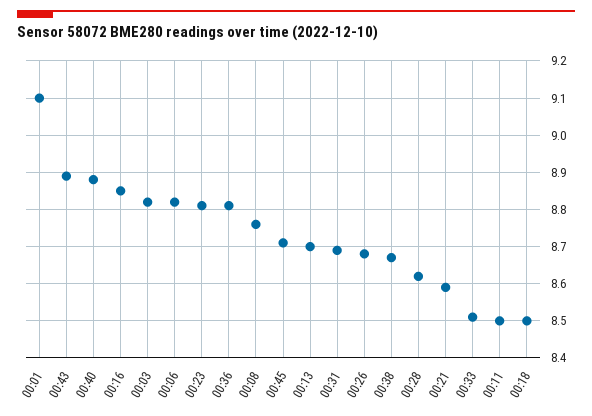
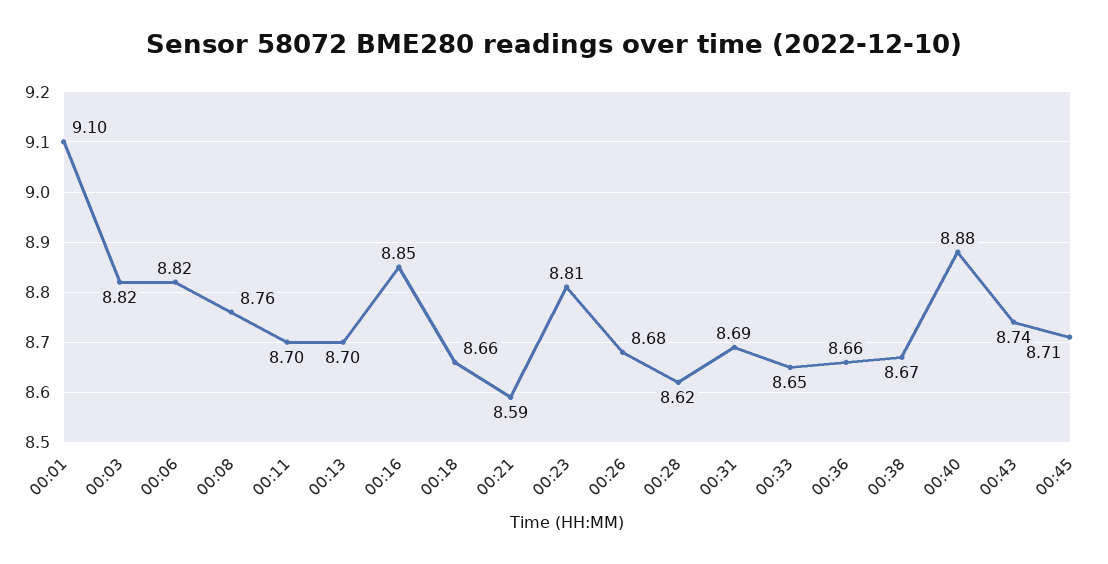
00:43: 8.9 -> 8.74
00:36: 8.8 -> 8.66
00:33: 8.5 -> 8.65
00:11: 8.5 -> 8.7
00:18: 8.5 -> 8.66

